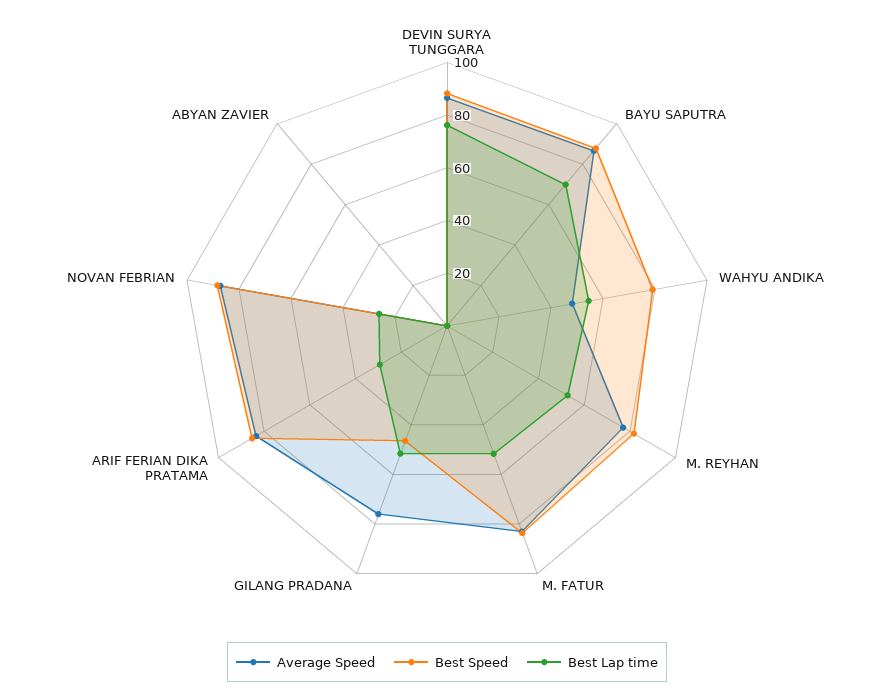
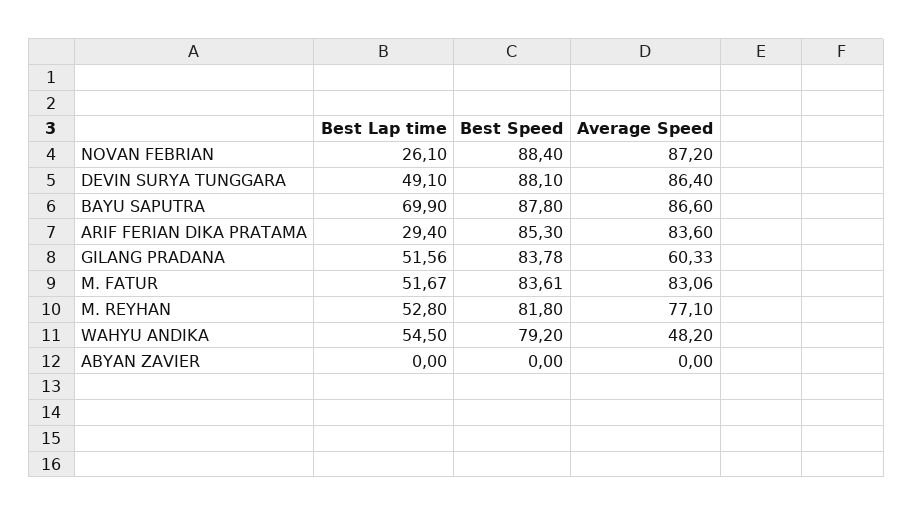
Best Lap time, DEVIN SURYA TUNGGARA: 75 -> 49.1
Average Speed, GILANG PRADANA: 75 -> 60.33
Best Speed, GILANG PRADANA: 45 -> 83.78

